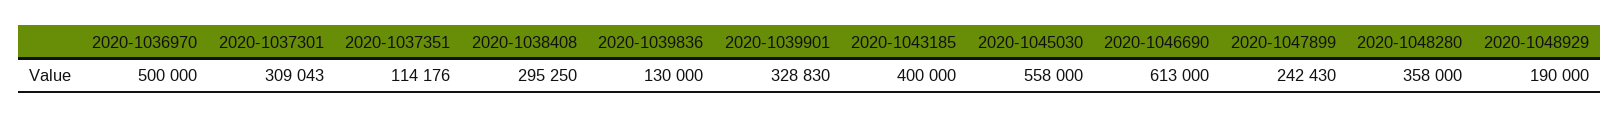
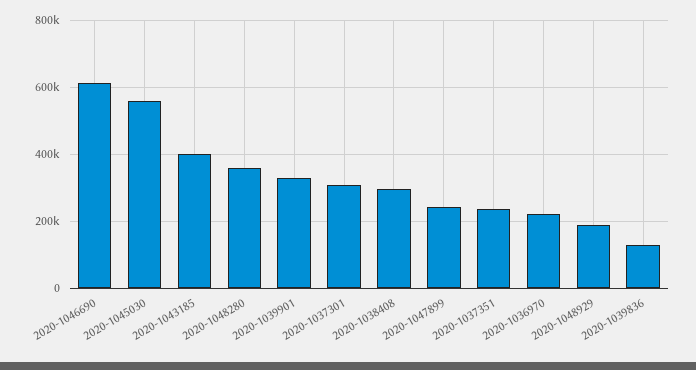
2020-1036970: 500000 -> 220000
2020-1037351: 114176 -> 240000

